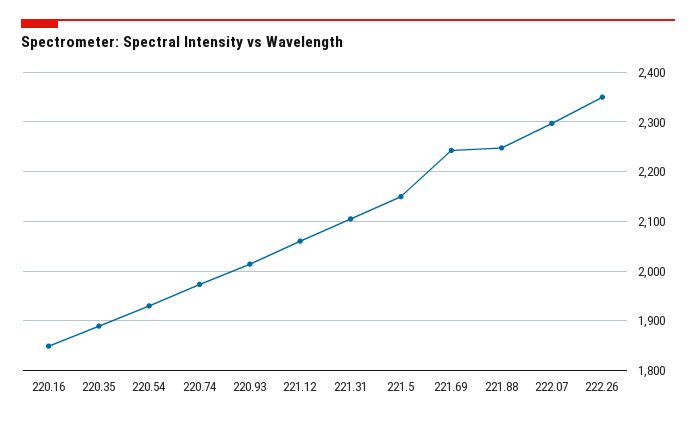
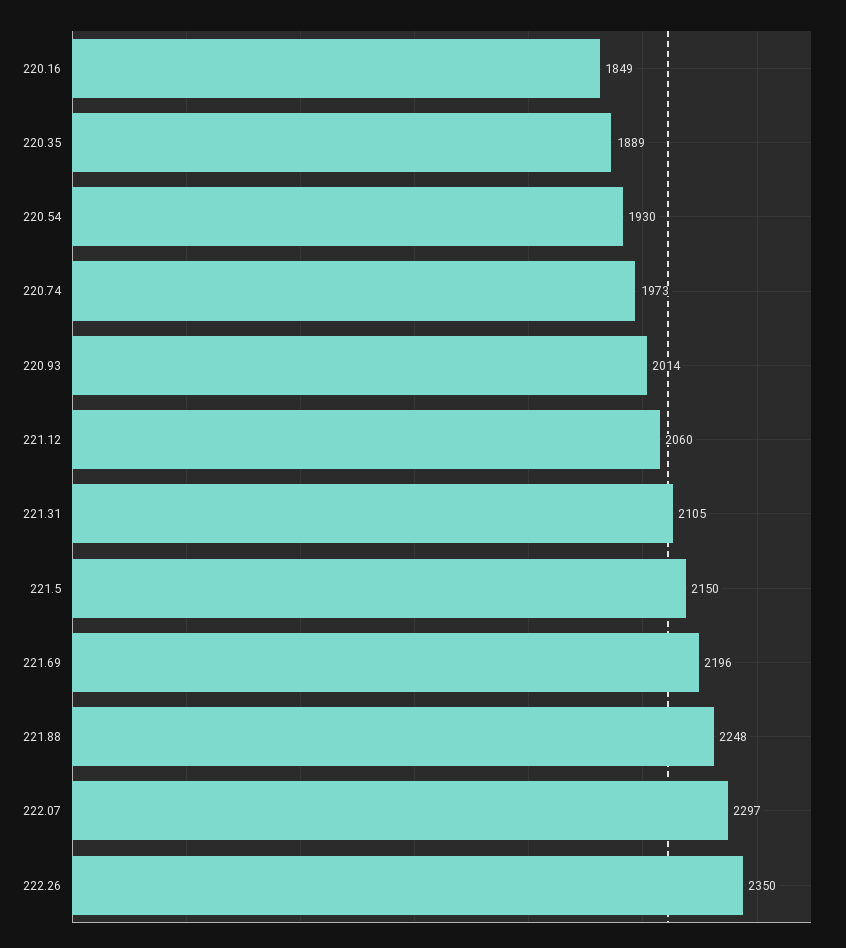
221.69: 2240 -> 2196

